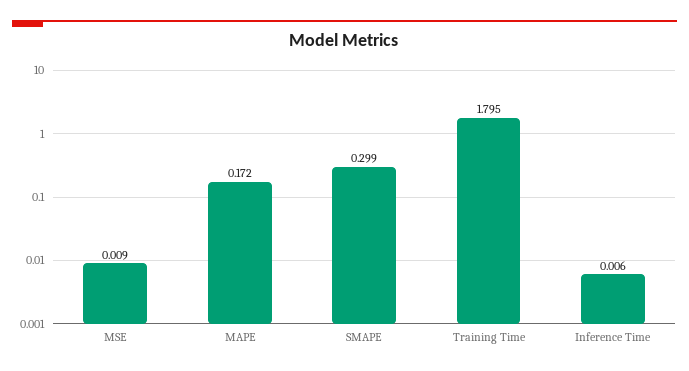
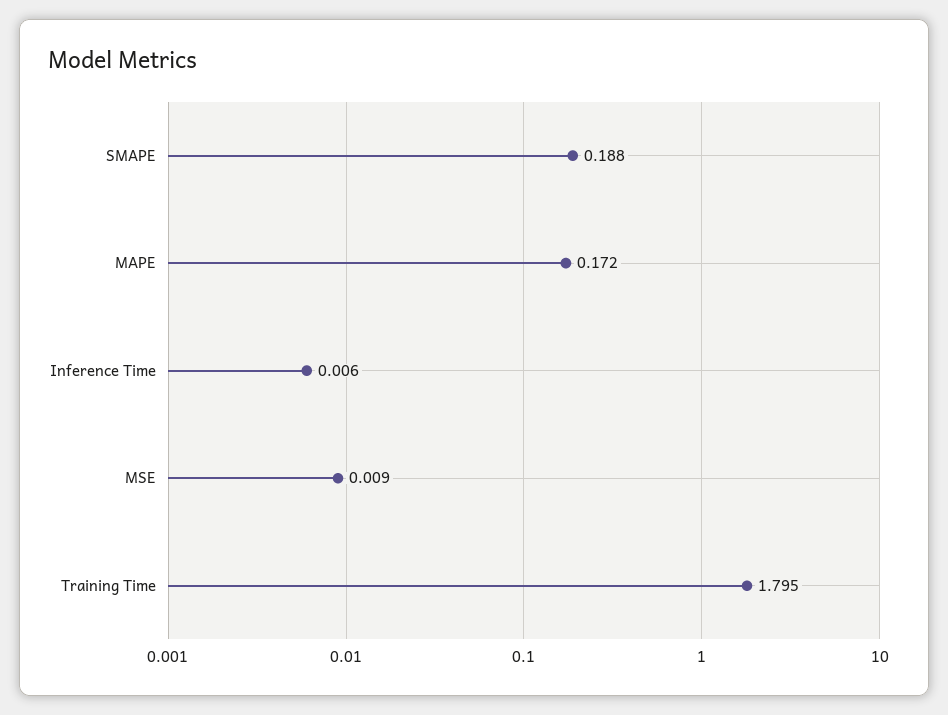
SMAPE: 0.299 -> 0.188

